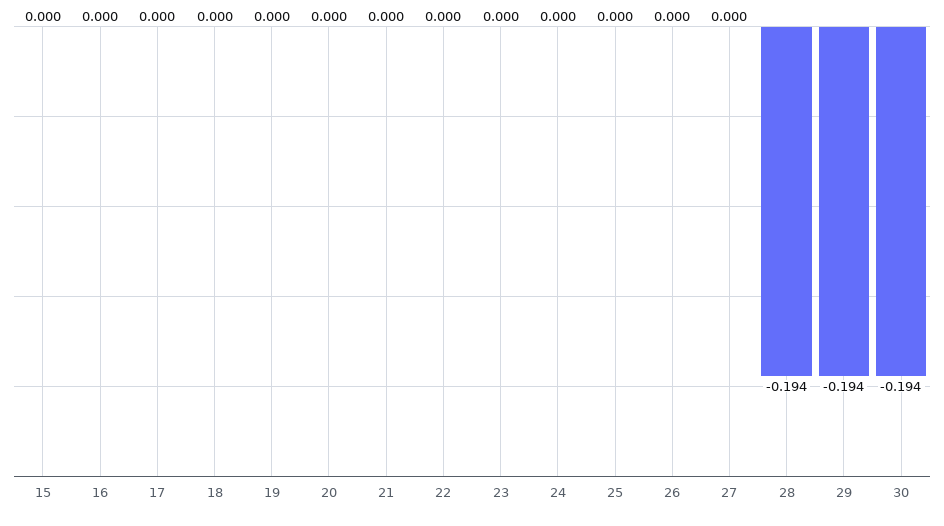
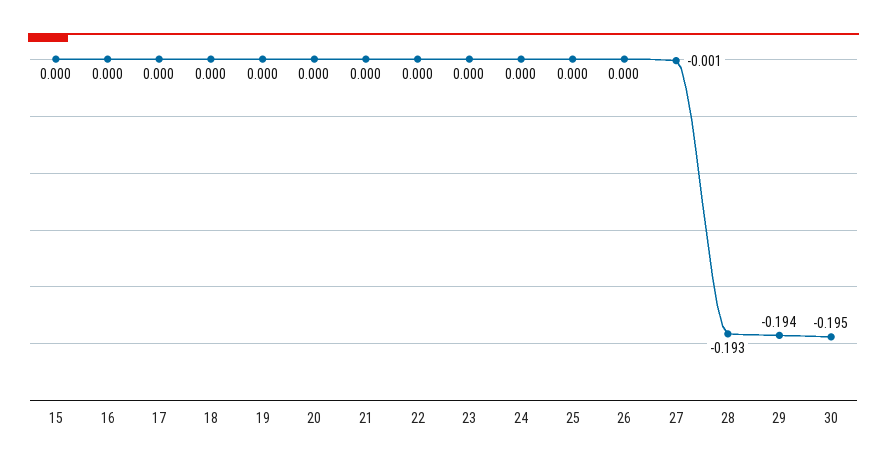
27: 0 -> -0.001
28: -0.194 -> -0.193
30: -0.194 -> -0.195

